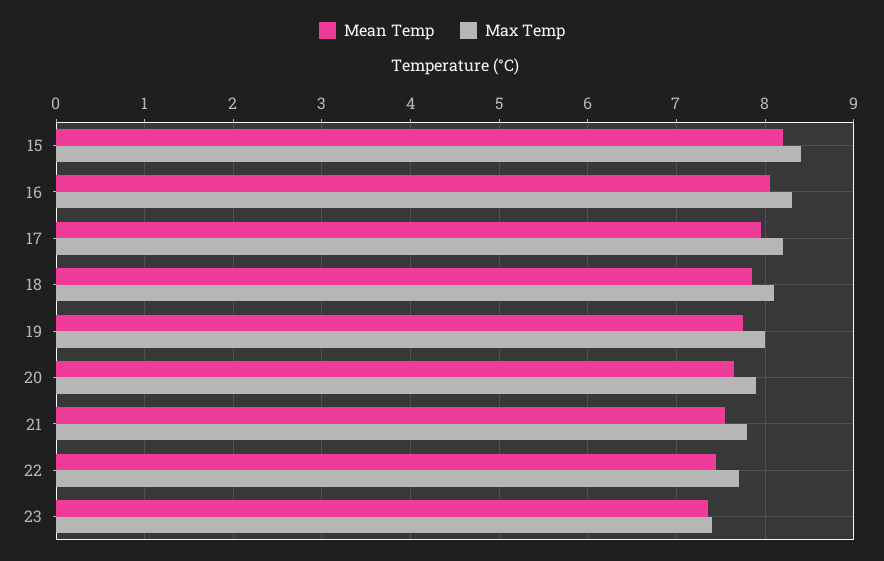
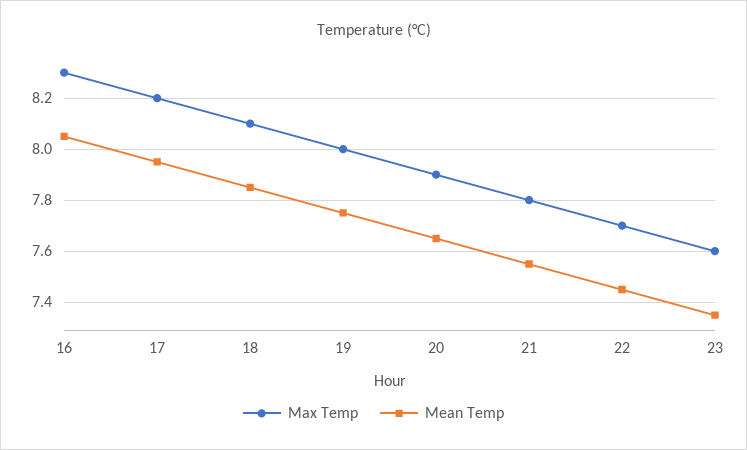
Mean Temp, 15: 8.2 -> none
Max Temp, 15: 8.4 -> none
Max Temp, 23: 7.4 -> 7.6

